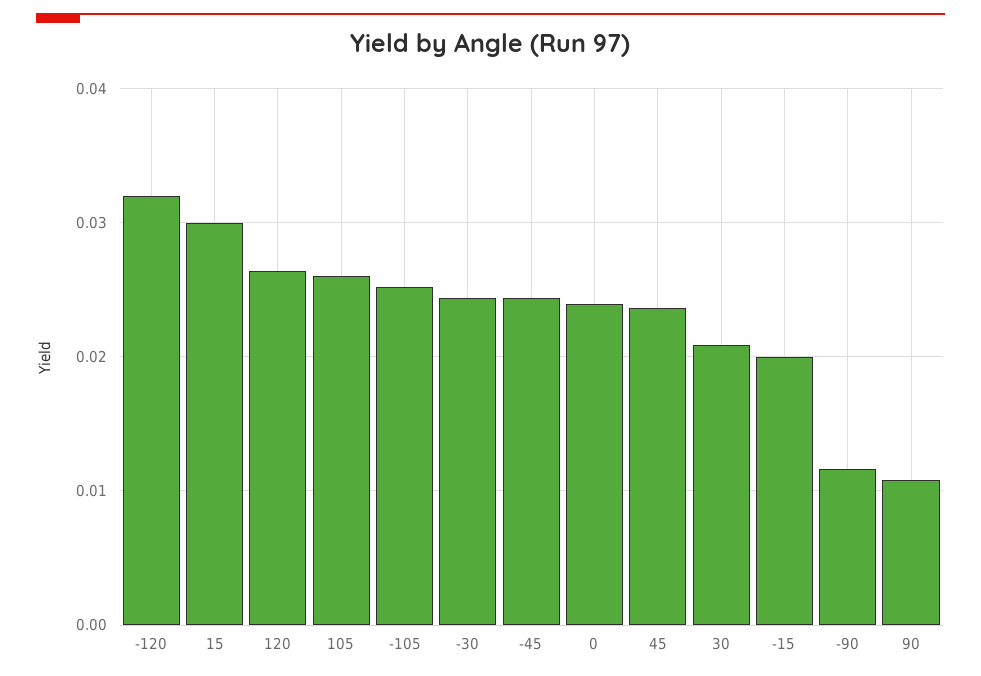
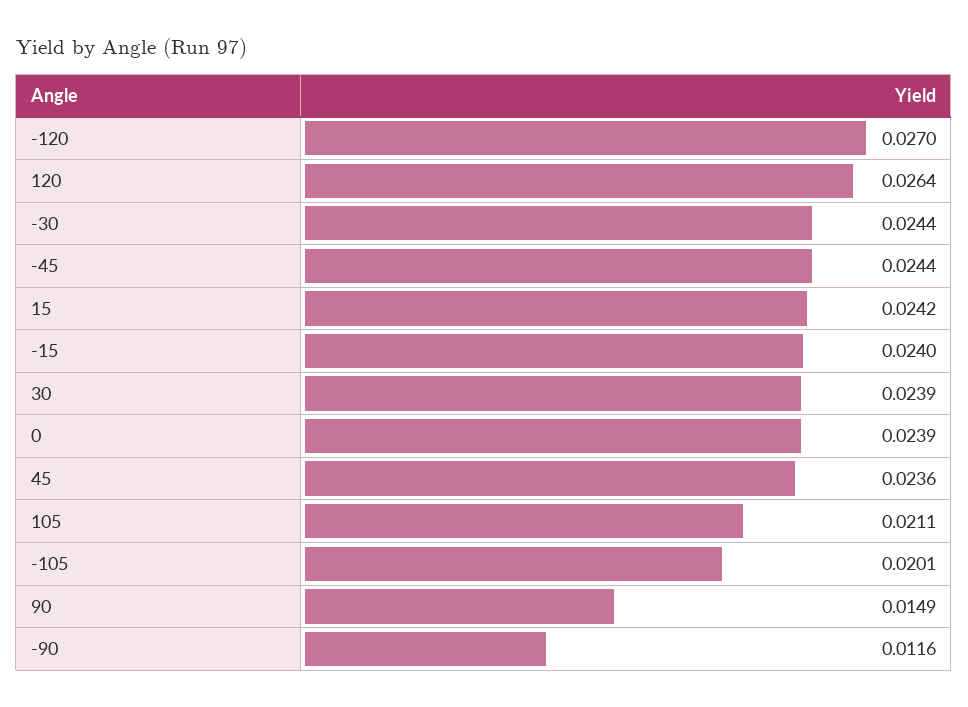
-120: 0.032 -> 0.027
15: 0.03 -> 0.0242
105: 0.026 -> 0.0211
-105: 0.025 -> 0.0201
30: 0.021 -> 0.0239
-15: 0.02 -> 0.024
90: 0.011 -> 0.0149

